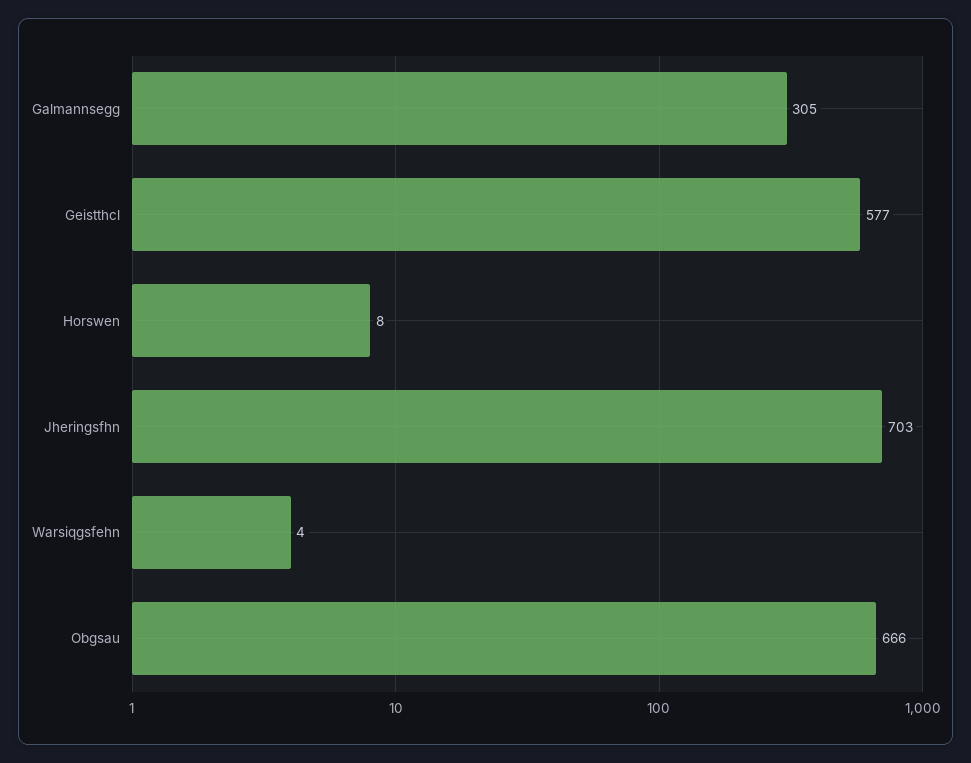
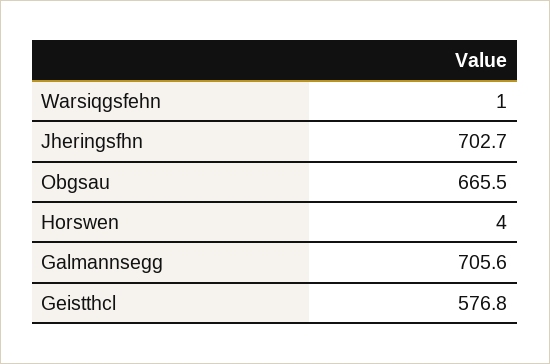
Galmannsegg: 305 -> 705.6
Horswen: 8 -> 4
Warsiqgsfehn: 4 -> 1

